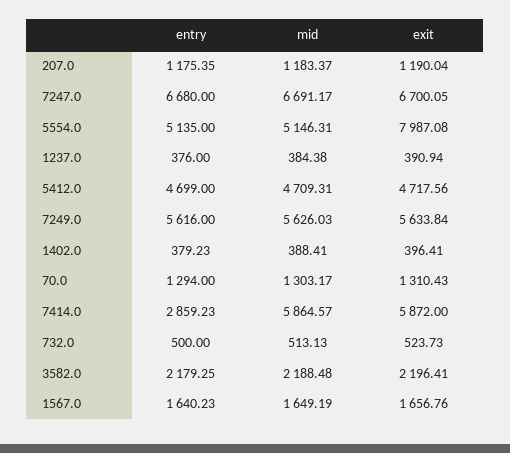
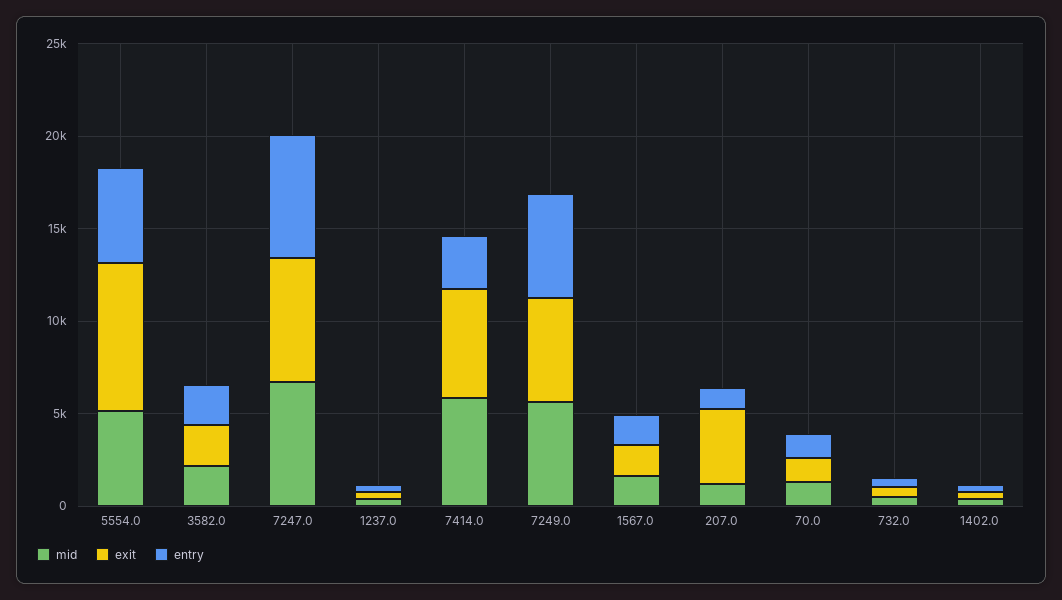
exit, 207.0: 1190.04 -> 4000
entry, 5412.0: 4699 -> none
mid, 5412.0: 4709.31 -> none
exit, 5412.0: 4717.56 -> none

